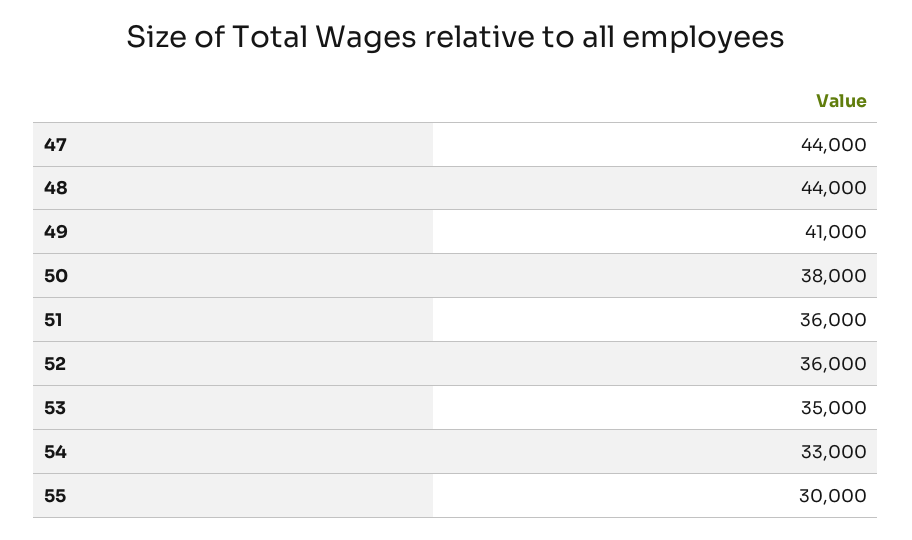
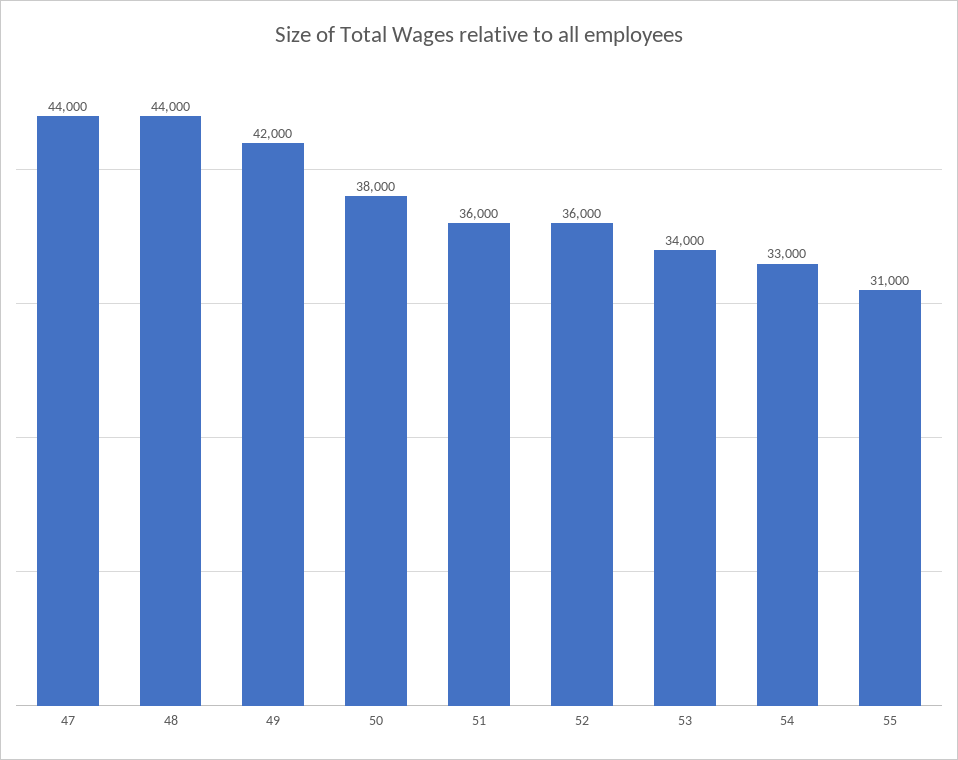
49: 41000 -> 42000
53: 35000 -> 34000
55: 30000 -> 31000

